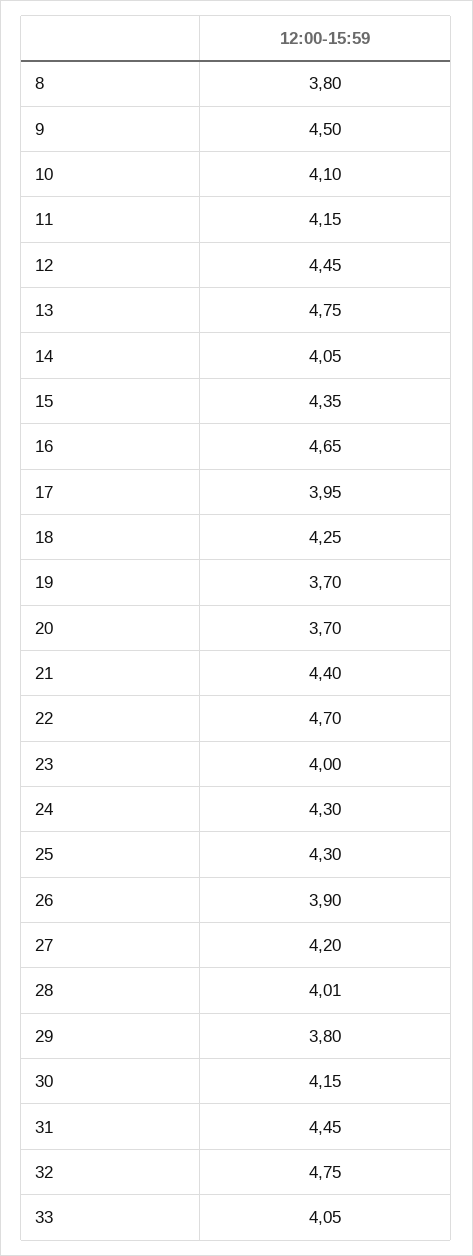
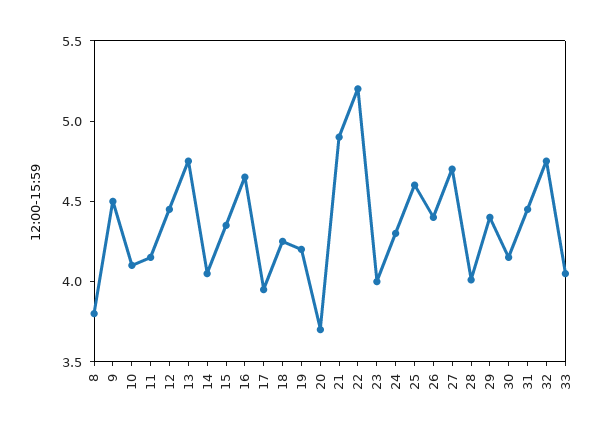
19: 3.7 -> 4.2
21: 4.4 -> 4.9
22: 4.7 -> 5.2
25: 4.3 -> 4.6
26: 3.9 -> 4.4
27: 4.2 -> 4.7
29: 3.8 -> 4.4

